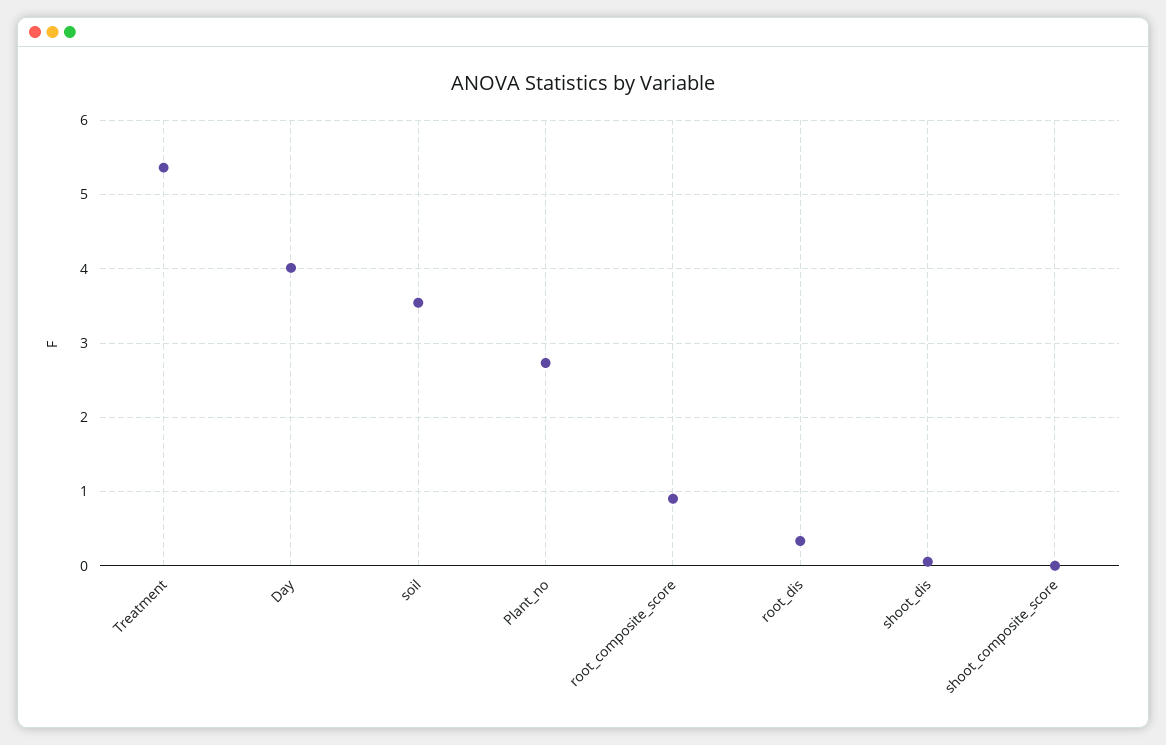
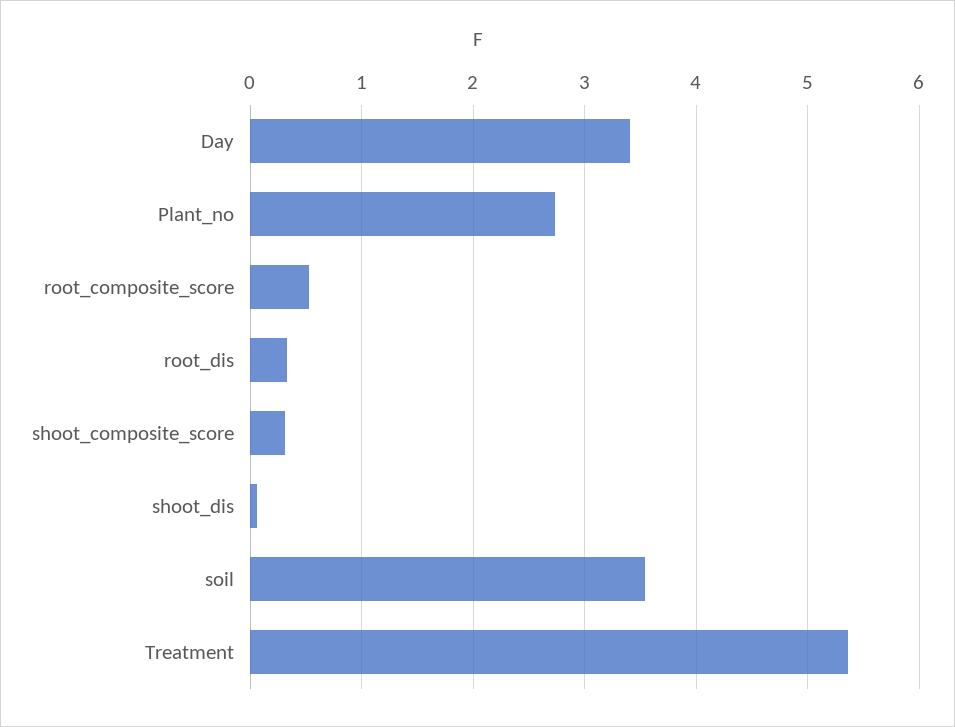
Day: 4 -> 3.4
root_composite_score: 0.9 -> 0.5
shoot_composite_score: 0 -> 0.3

